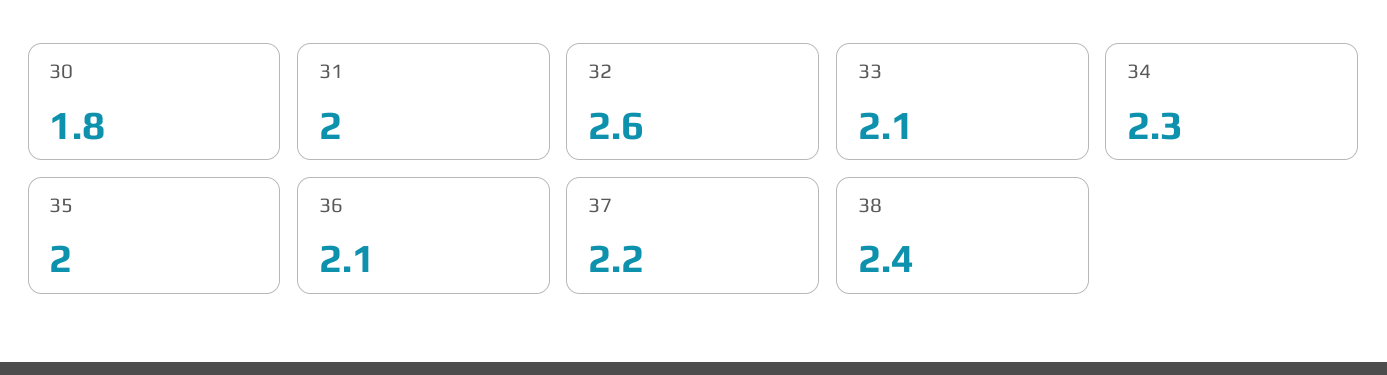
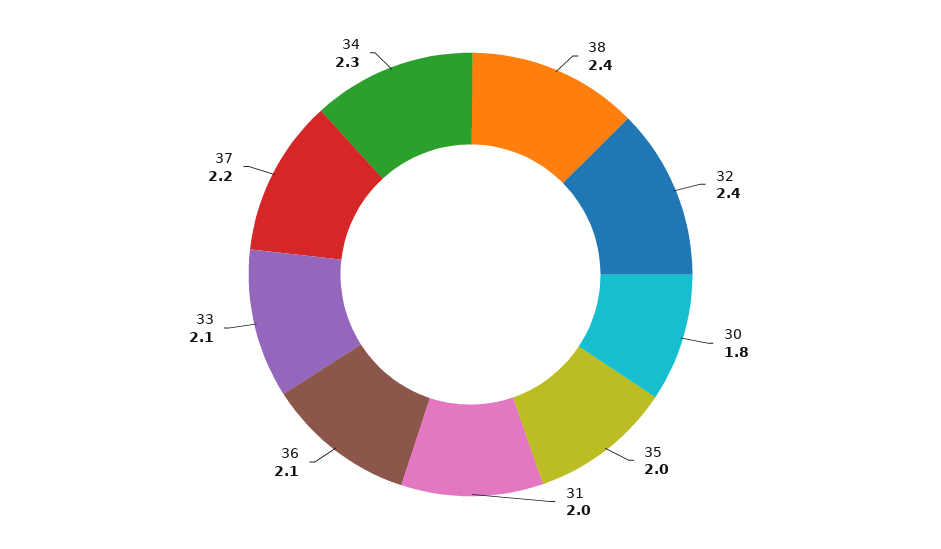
32: 2.6 -> 2.4

